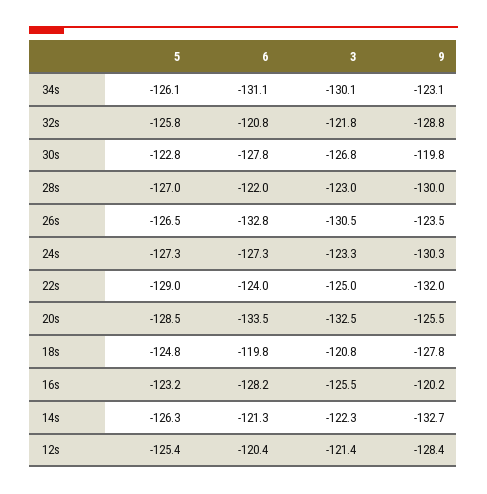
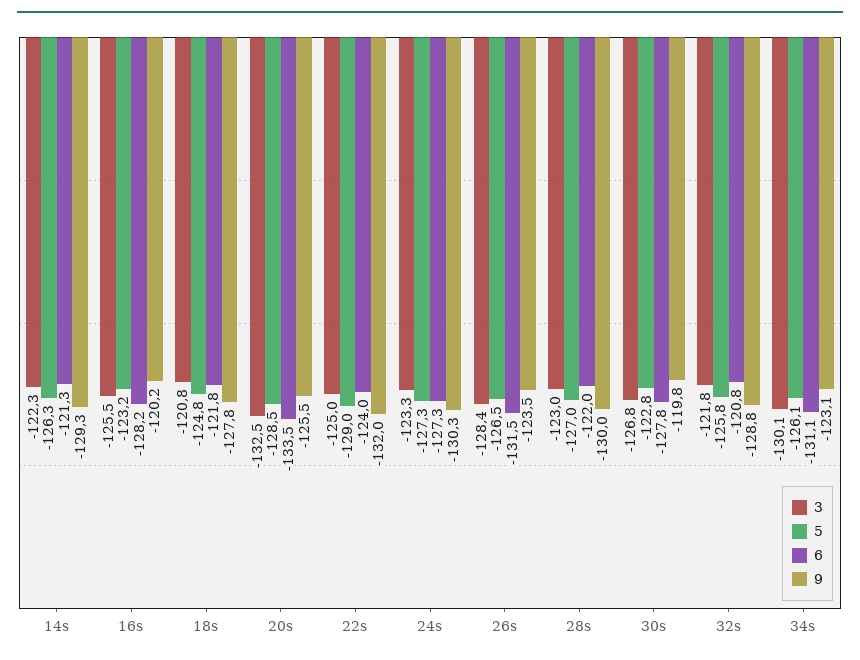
6, 26s: -132.8 -> -131.5
3, 26s: -130.5 -> -128.4
6, 18s: -119.8 -> -121.8
9, 14s: -132.7 -> -129.3
5, 12s: -125.4 -> none
6, 12s: -120.4 -> none
3, 12s: -121.4 -> none
9, 12s: -128.4 -> none

